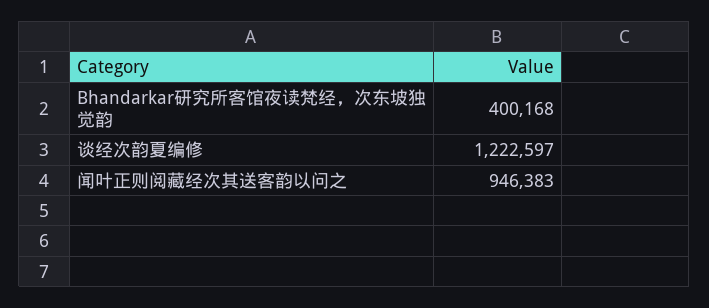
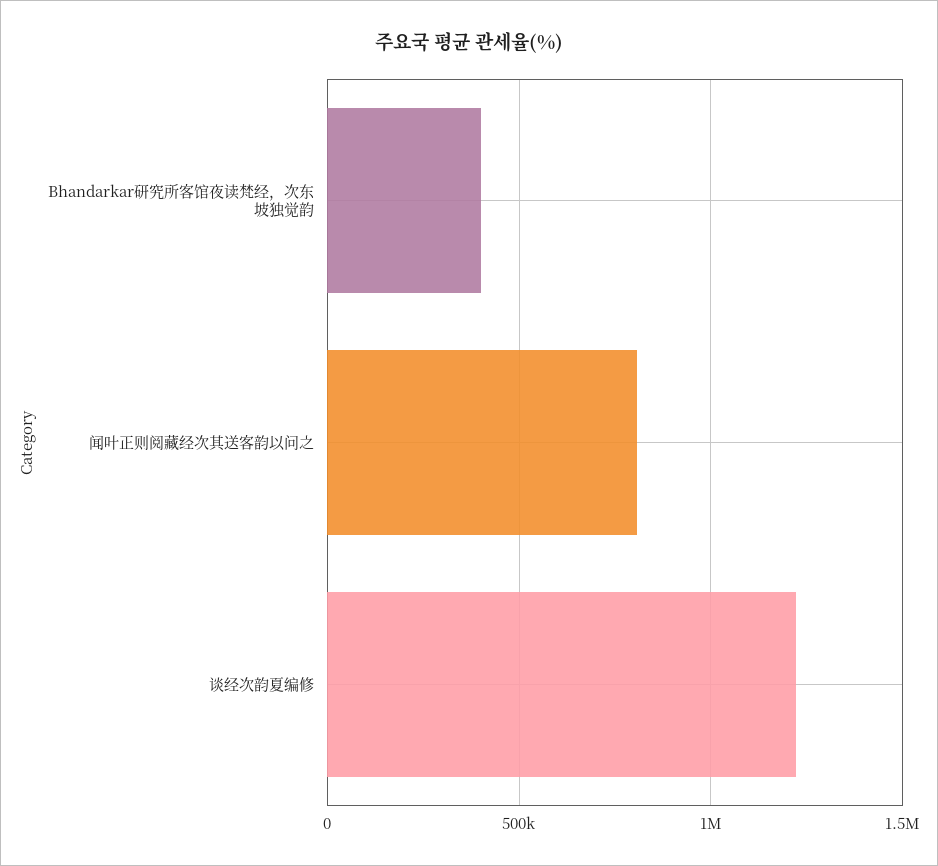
闻叶正则阅藏经次其送客韵以问之: 946383 -> 800000

